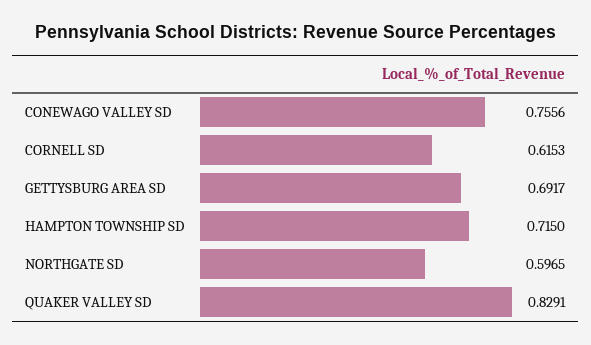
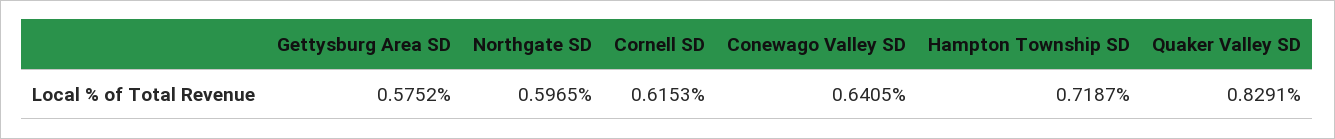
CONEWAGO VALLEY SD: 0.7556 -> 0.6405
GETTYSBURG AREA SD: 0.6917 -> 0.5752
HAMPTON TOWNSHIP SD: 0.715 -> 0.7187

